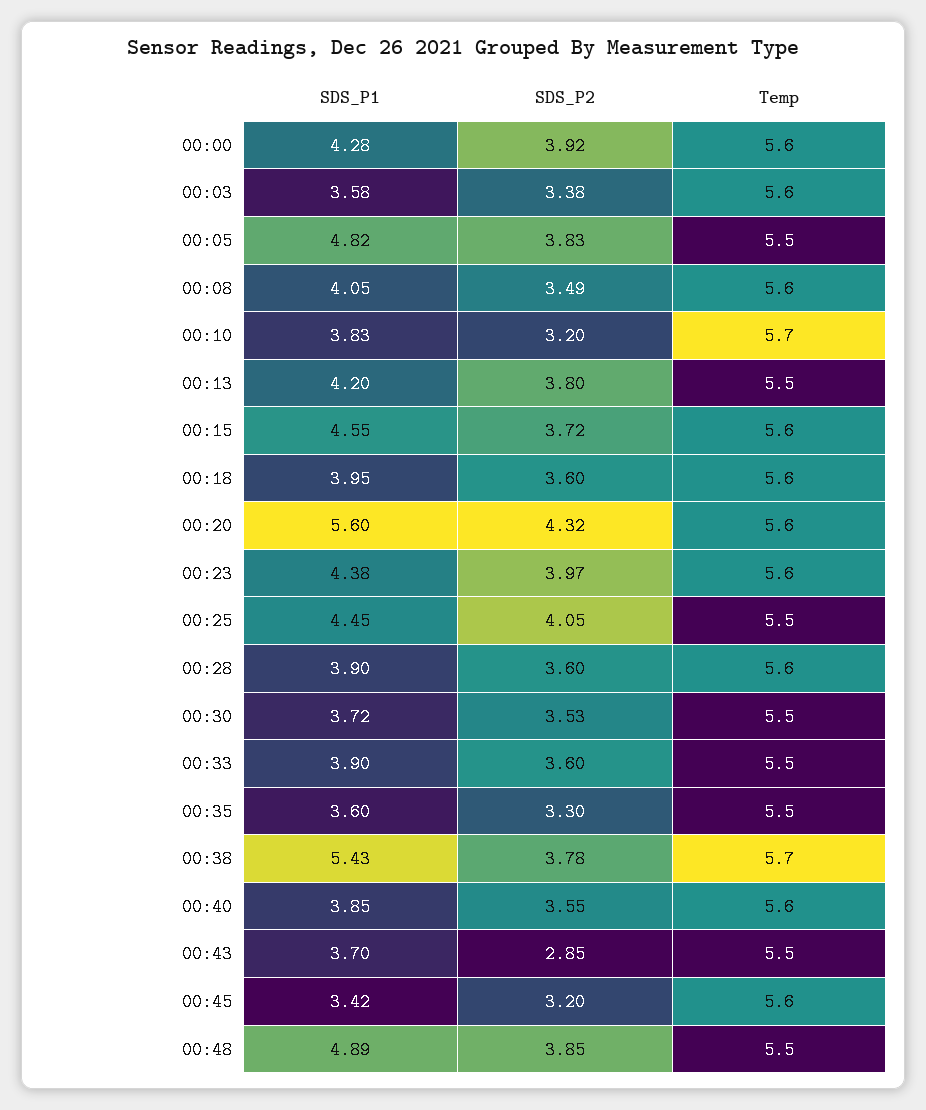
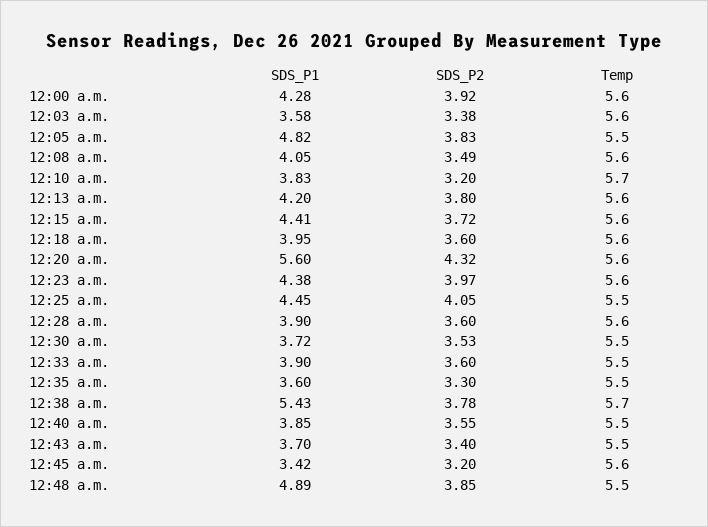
Temp, 00:13: 5.5 -> 5.6
SDS_P1, 00:15: 4.55 -> 4.41
Temp, 00:40: 5.6 -> 5.5
SDS_P2, 00:43: 2.85 -> 3.4

